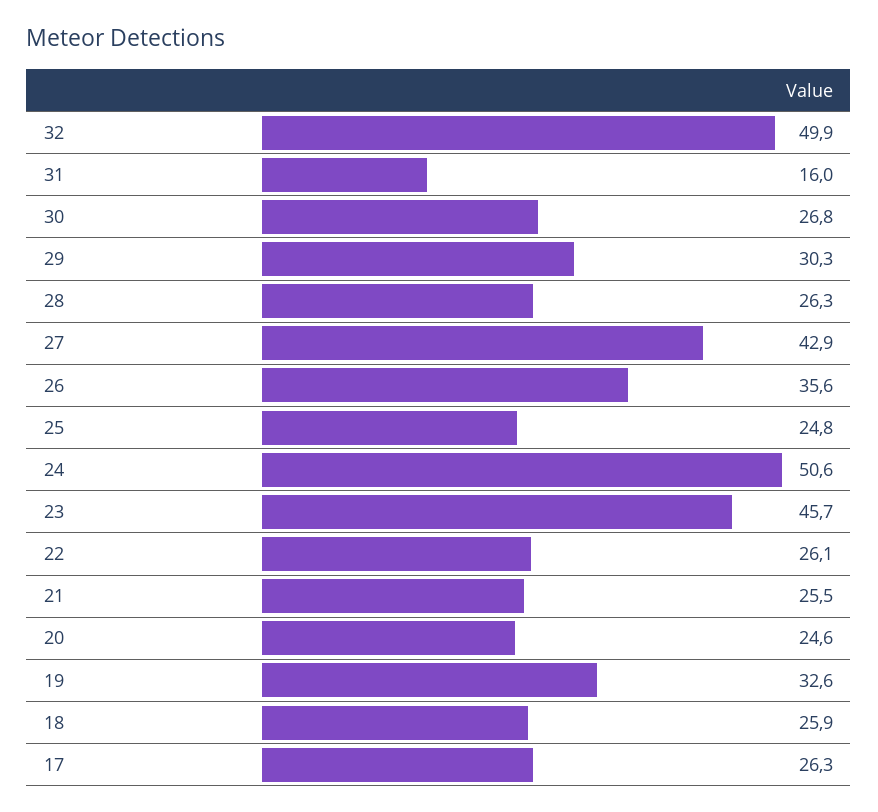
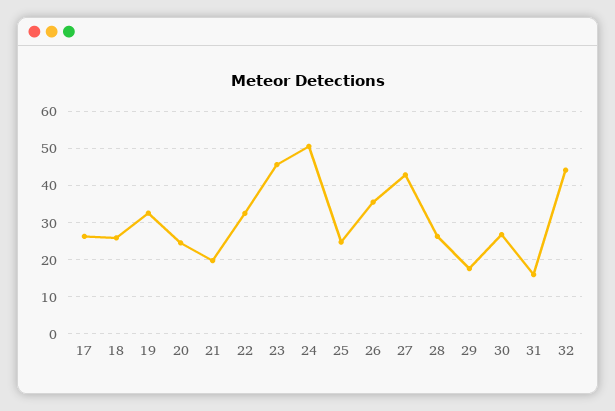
32: 49.9 -> 44
29: 30.3 -> 18
22: 26.1 -> 32
21: 25.5 -> 20

